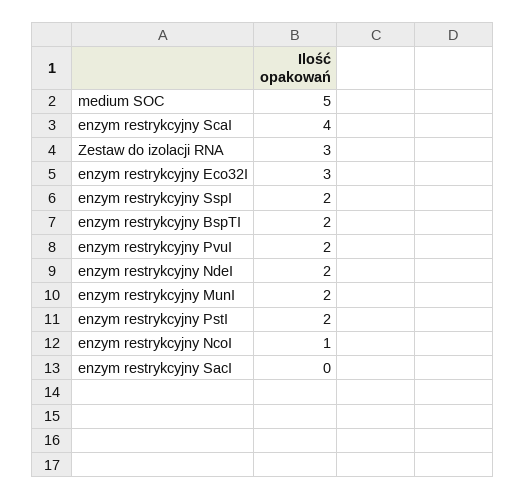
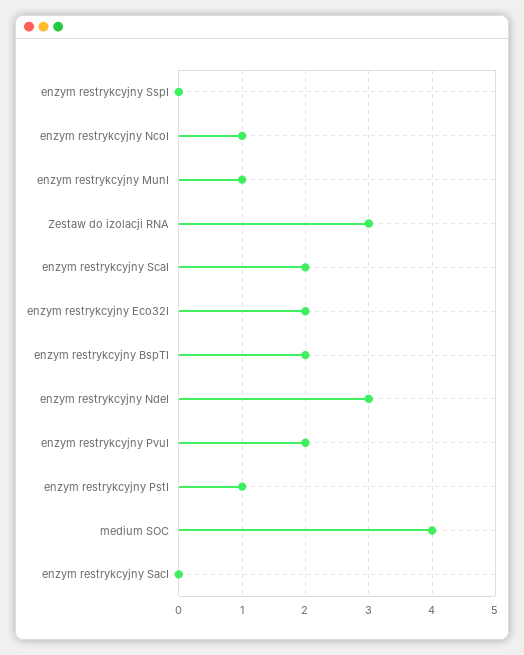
medium SOC: 5 -> 4
enzym restrykcyjny ScaI: 4 -> 2
enzym restrykcyjny Eco32I: 3 -> 2
enzym restrykcyjny SspI: 2 -> 0
enzym restrykcyjny NdeI: 2 -> 3
enzym restrykcyjny MunI: 2 -> 1
enzym restrykcyjny PstI: 2 -> 1

